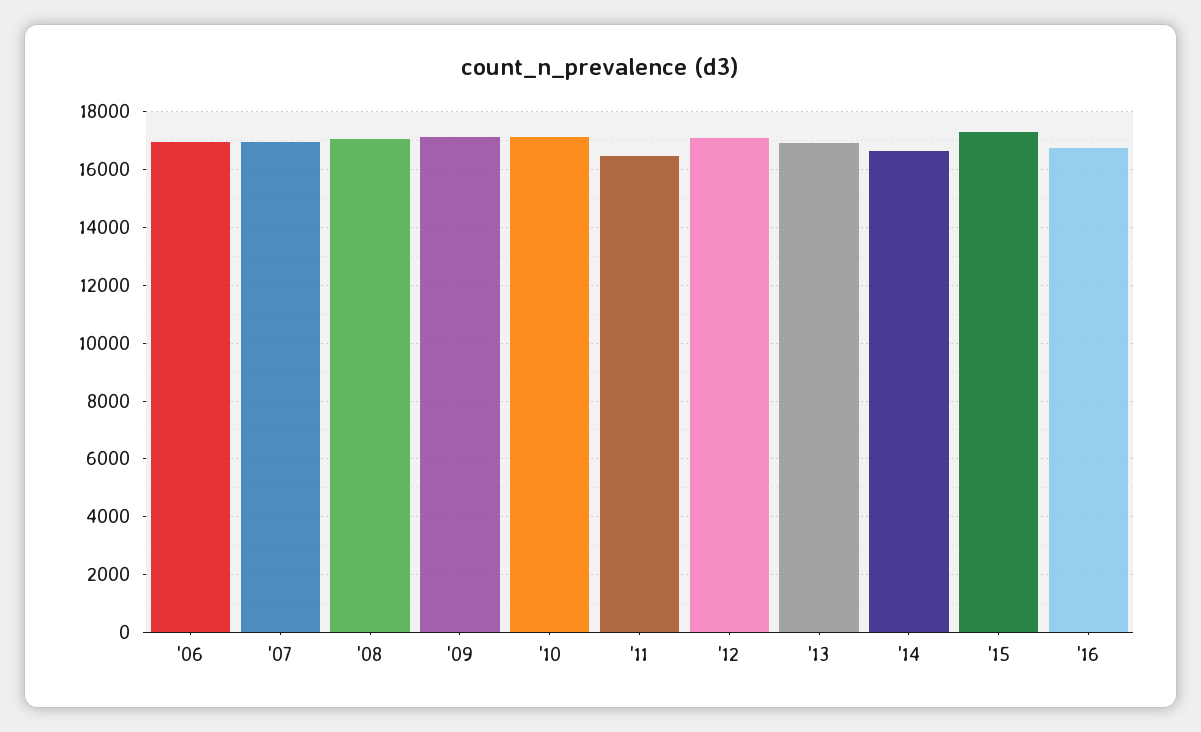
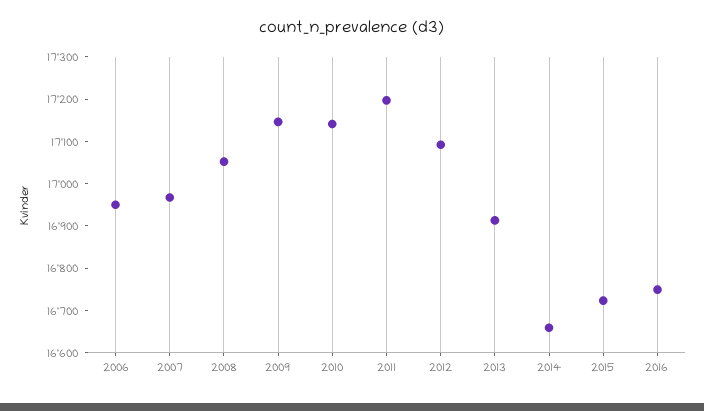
'11: 16500 -> 17200
'15: 17250 -> 16720

